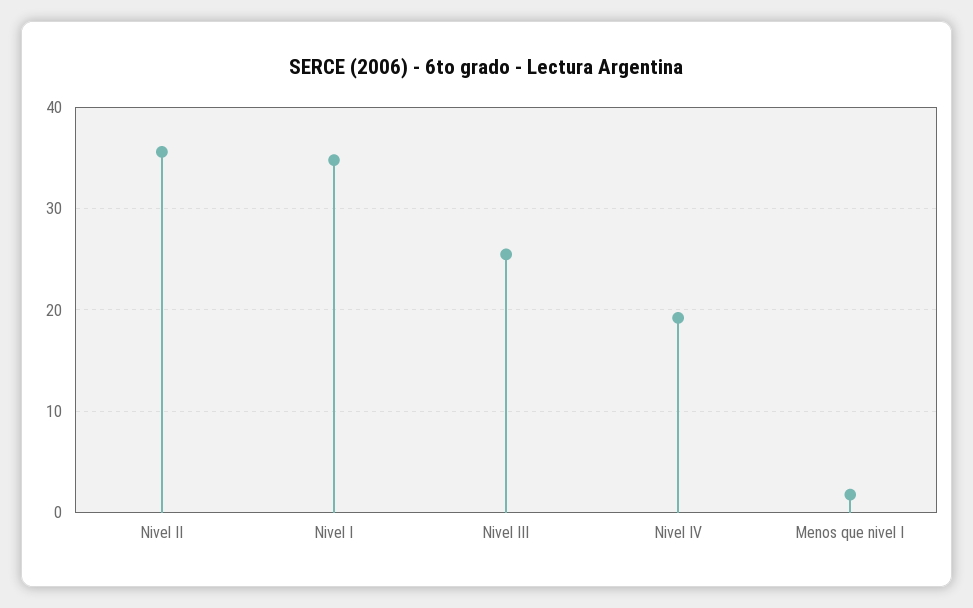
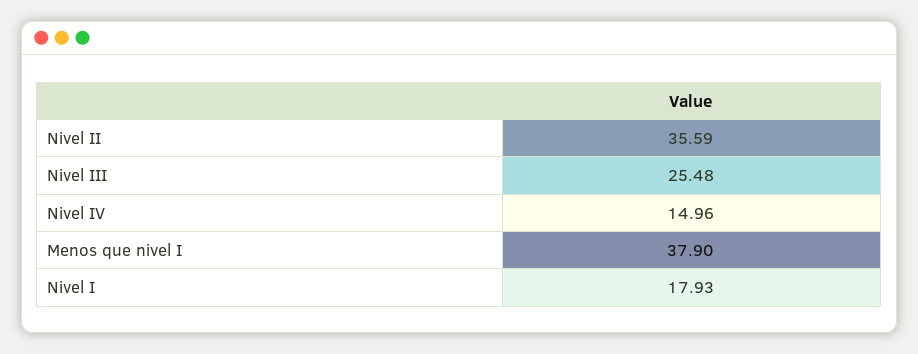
Nivel I: 35 -> 17.93
Nivel IV: 19 -> 14.96
Menos que nivel I: 2 -> 37.9

